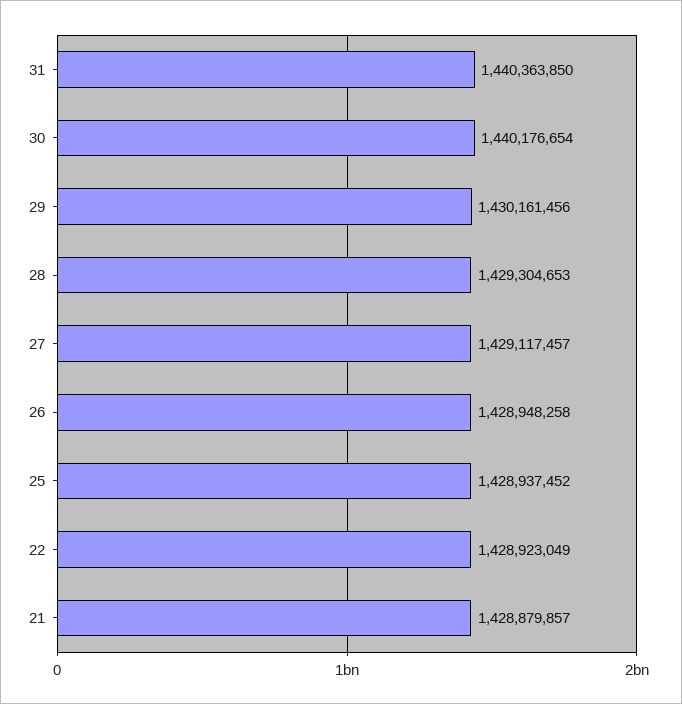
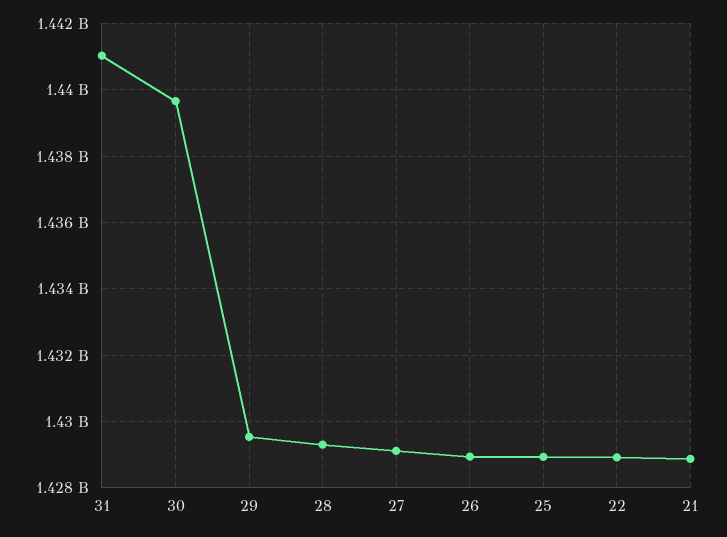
31: 1440363850 -> 1441000000
30: 1440176654 -> 1439600000
29: 1430161456 -> 1429600000

